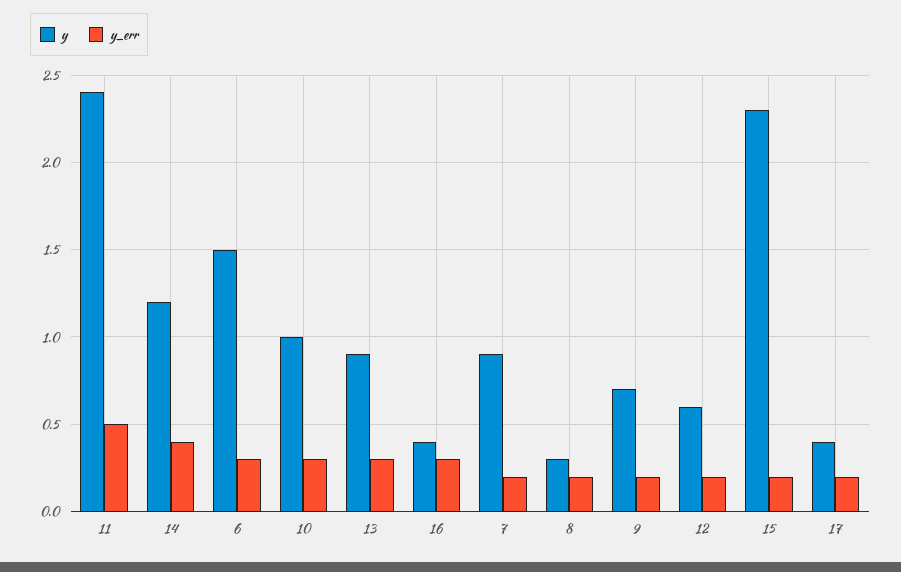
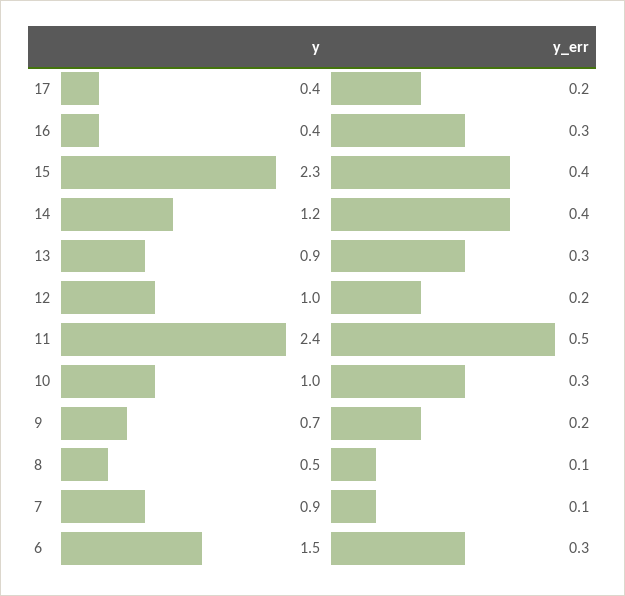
y_err, 7: 0.2 -> 0.1
y, 8: 0.3 -> 0.5
y_err, 8: 0.2 -> 0.1
y, 12: 0.6 -> 1
y_err, 15: 0.2 -> 0.4

